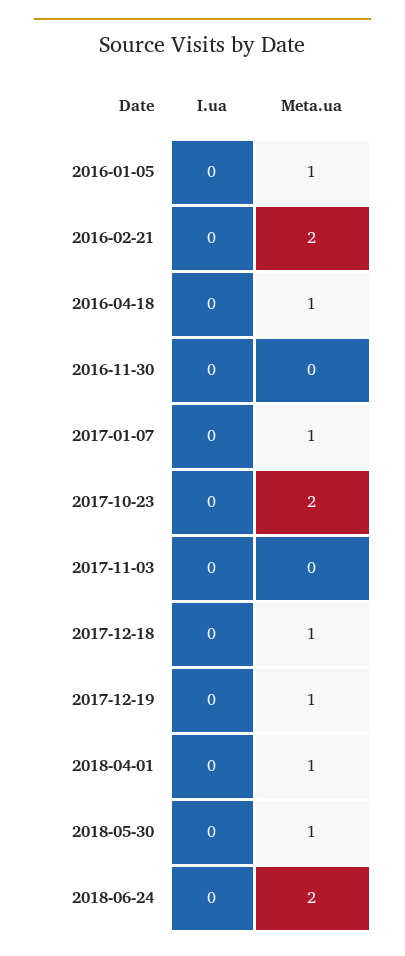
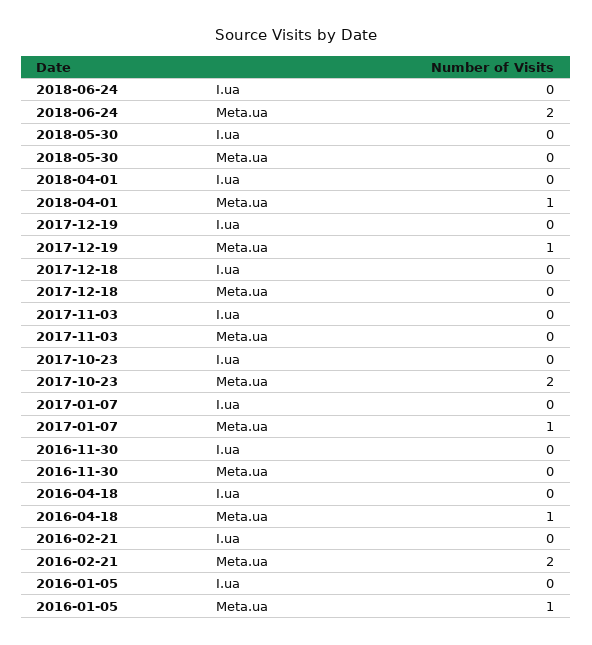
Meta.ua, 2017-12-18: 1 -> 0
Meta.ua, 2018-05-30: 1 -> 0

